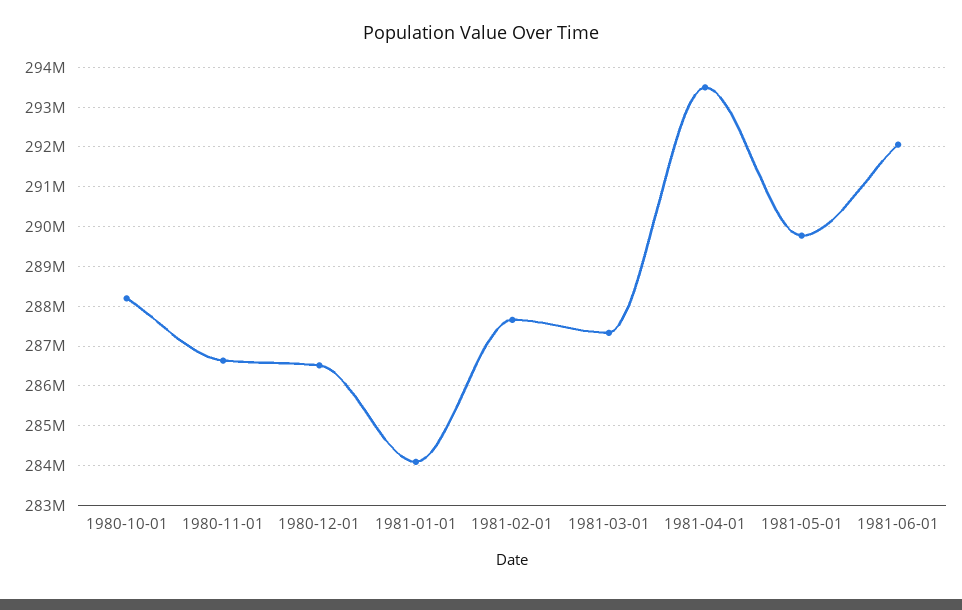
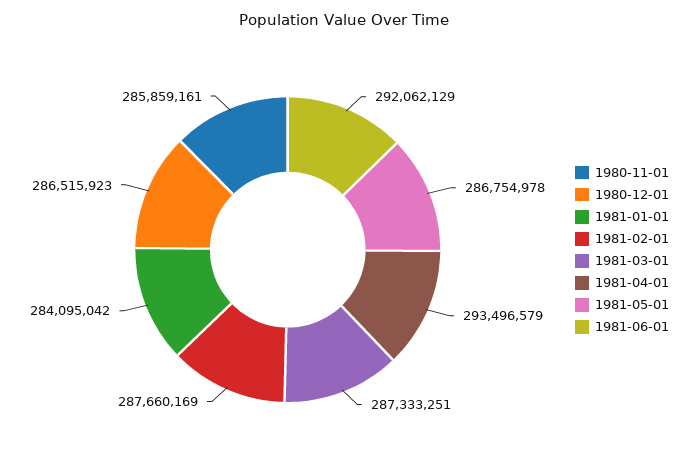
1980-10-01: 288200000 -> none
1980-11-01: 286600000 -> 285859161
1981-05-01: 289800000 -> 286754978

